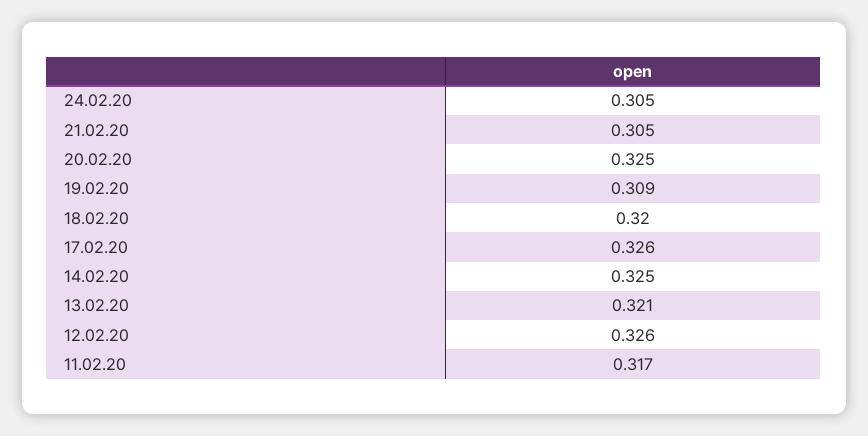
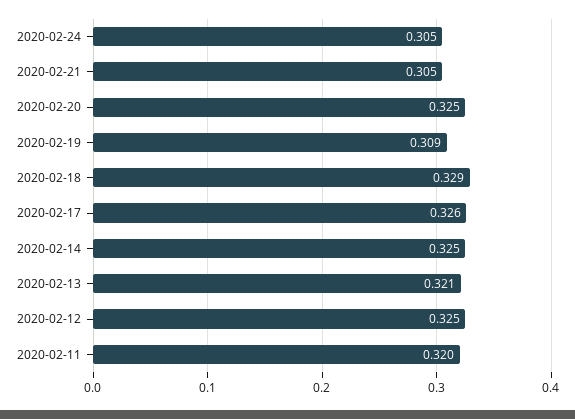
18.02.20: 0.32 -> 0.329
12.02.20: 0.326 -> 0.325
11.02.20: 0.317 -> 0.32

